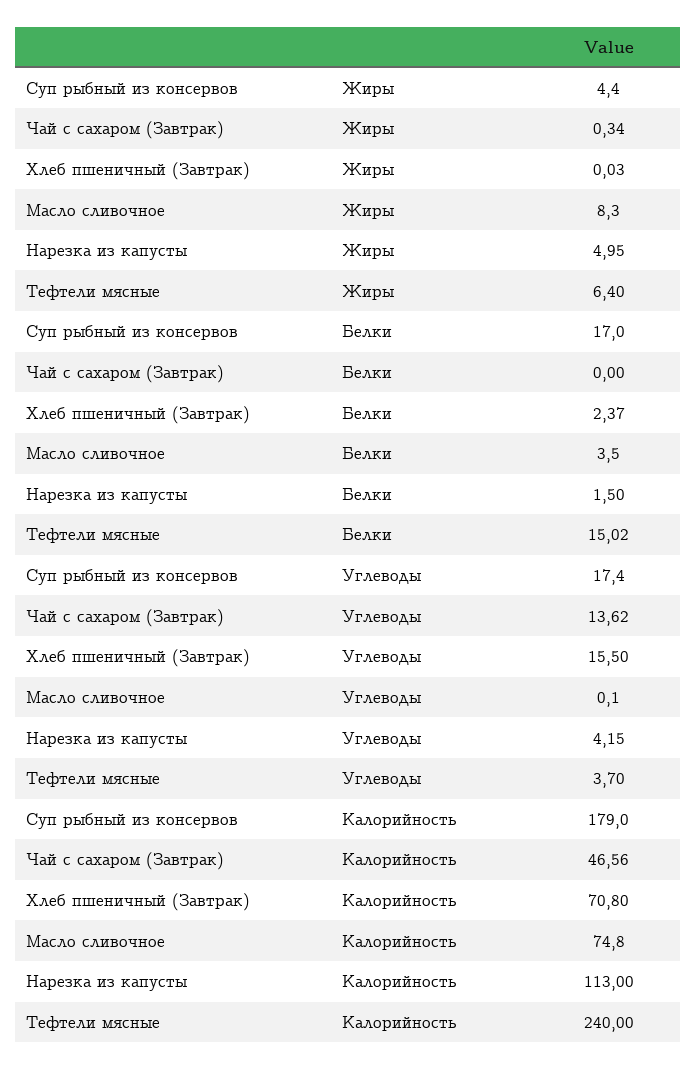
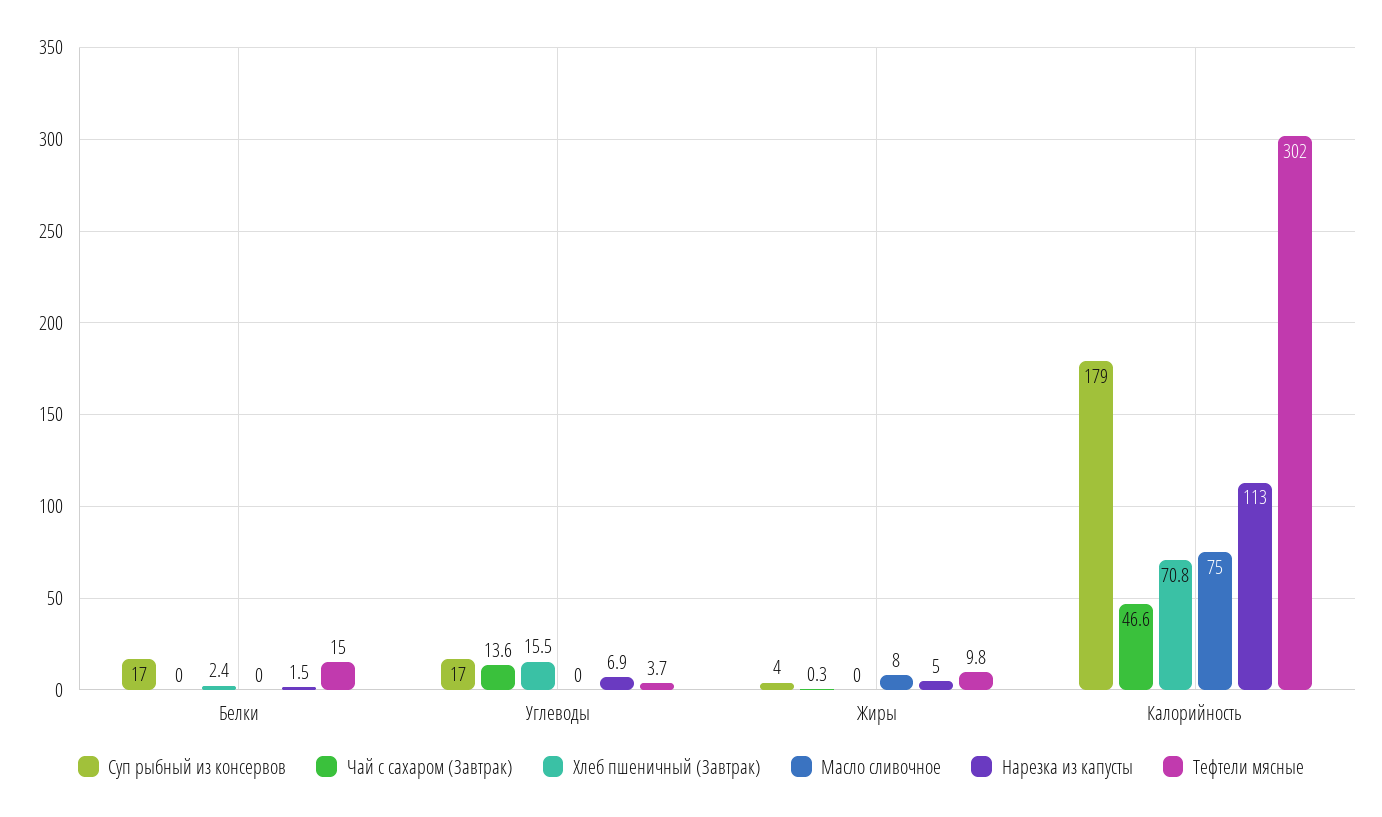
Тефтели мясные, Жиры: 6.4 -> 9.8
Масло сливочное, Белки: 3.5 -> 0
Нарезка из капусты, Углеводы: 4.15 -> 6.9
Тефтели мясные, Калорийность: 240 -> 302

